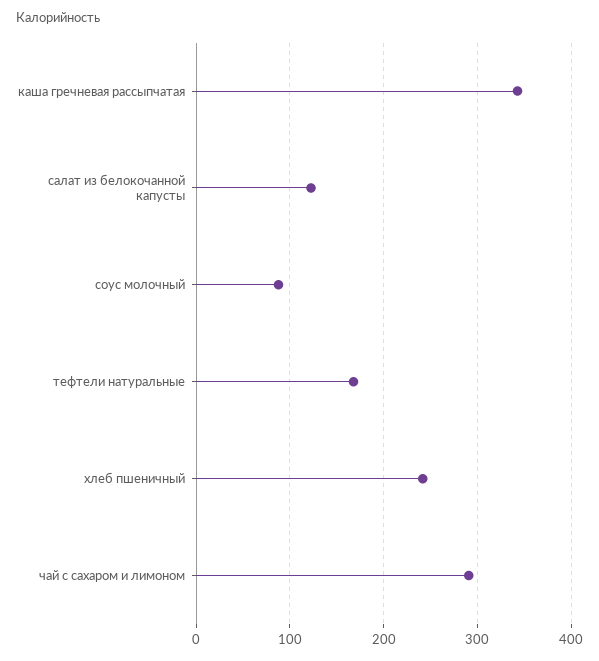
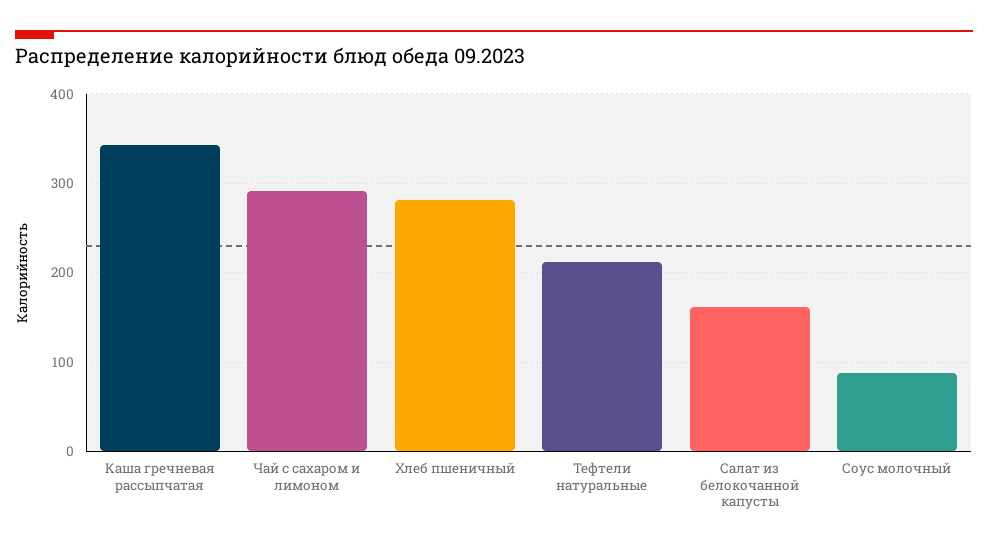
салат из белокочанной капусты: 120 -> 160
тефтели натуральные: 170 -> 210
хлеб пшеничный: 240 -> 280

